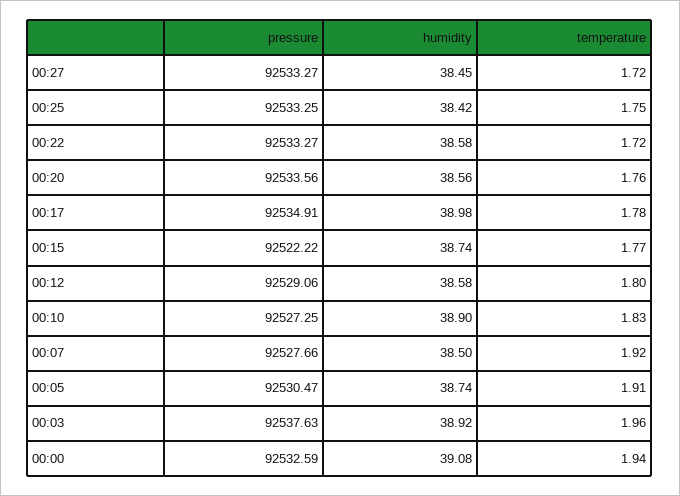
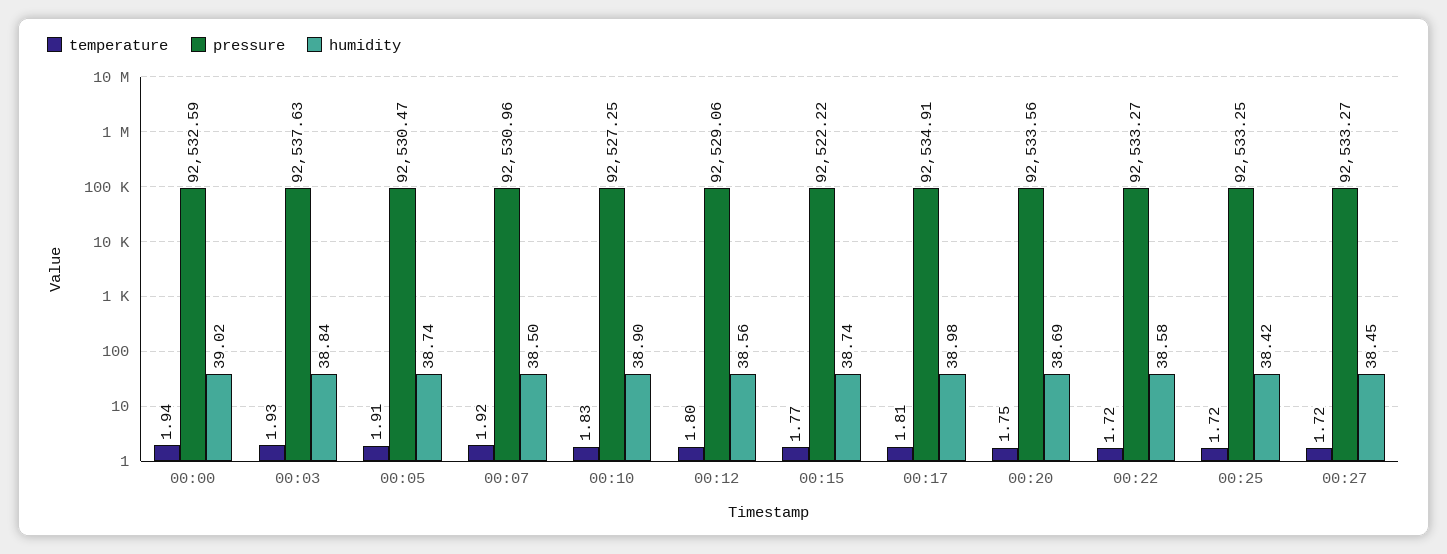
temperature, 00:25: 1.75 -> 1.72
humidity, 00:20: 38.56 -> 38.69
temperature, 00:20: 1.76 -> 1.75
temperature, 00:17: 1.78 -> 1.81
humidity, 00:12: 38.58 -> 38.56
pressure, 00:07: 92527.66 -> 92530.96
humidity, 00:03: 38.92 -> 38.84
temperature, 00:03: 1.96 -> 1.93
humidity, 00:00: 39.08 -> 39.02

